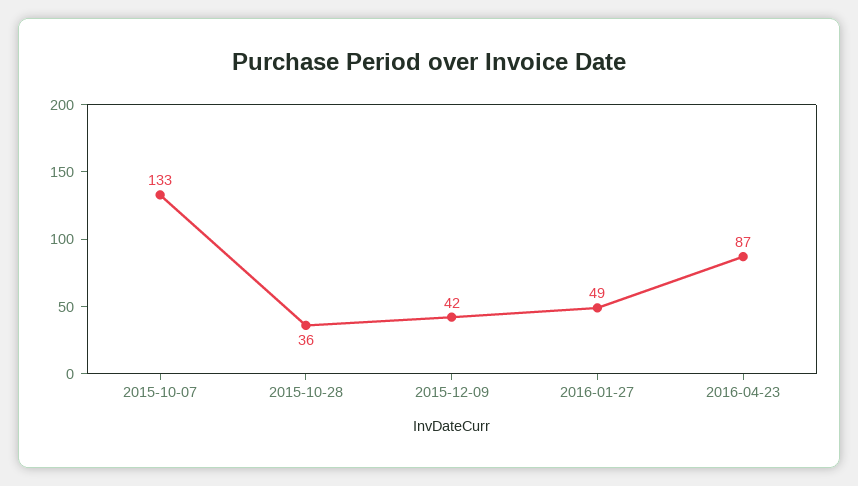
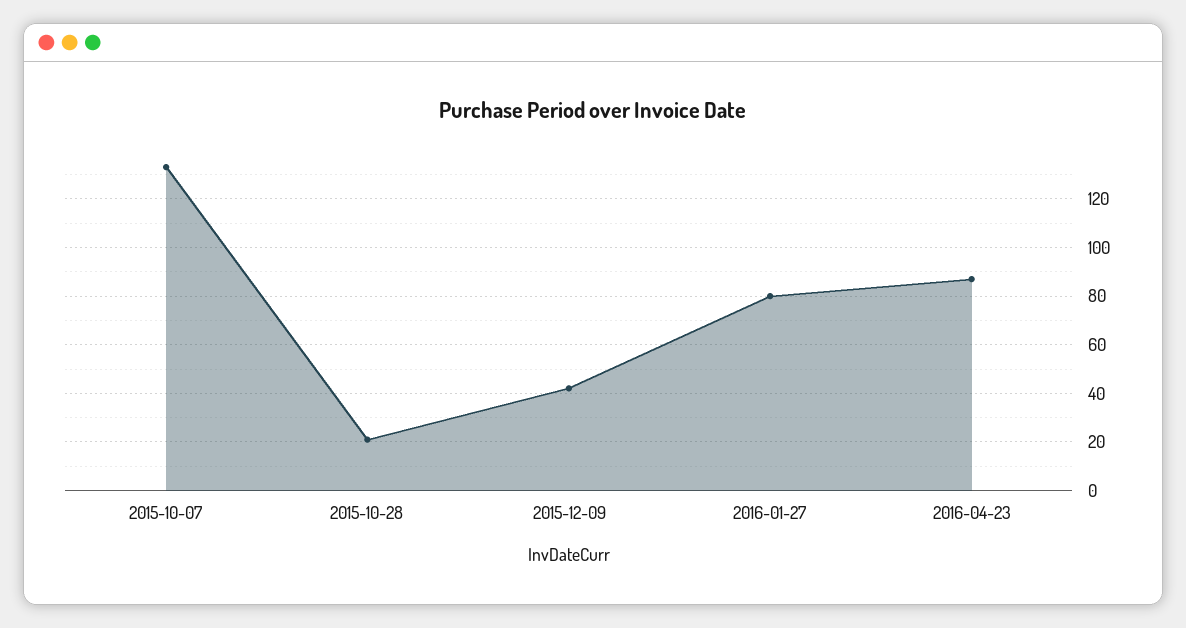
2015-10-28: 36 -> 20
2016-01-27: 49 -> 80

